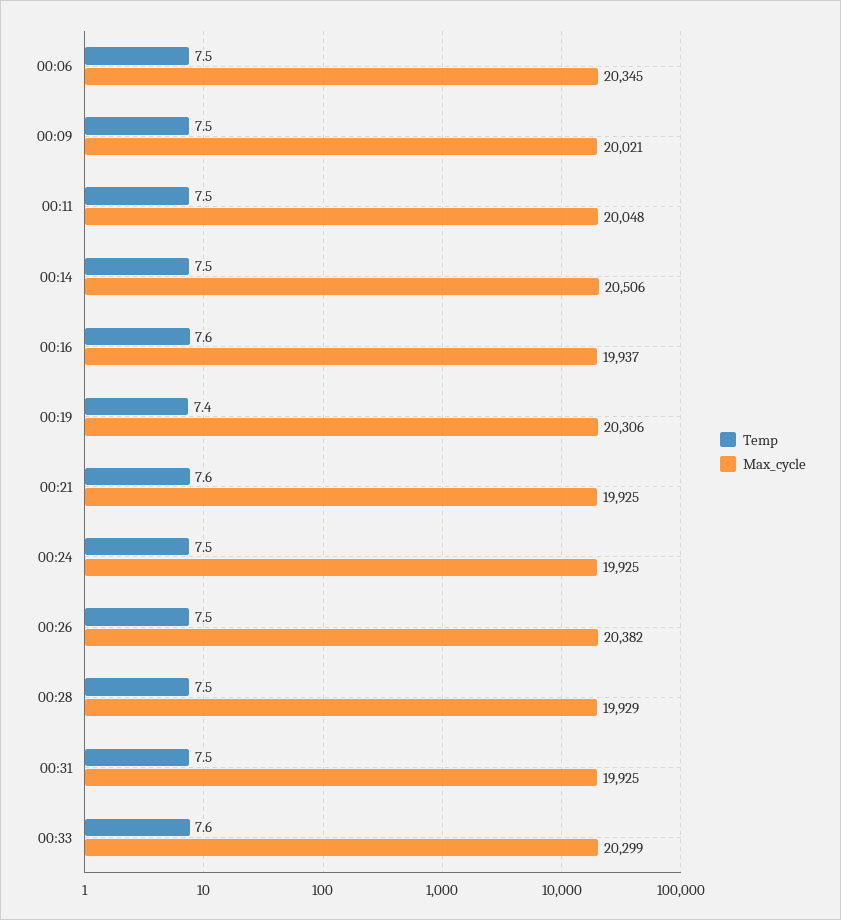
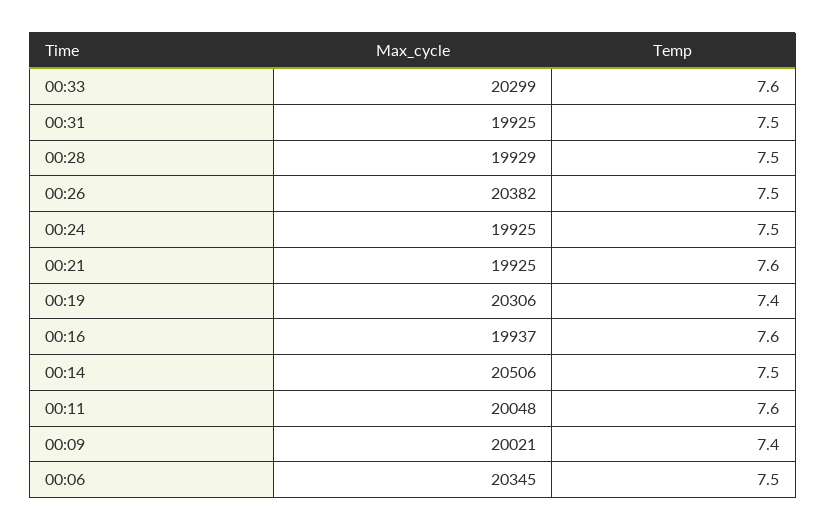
Temp, 00:09: 7.5 -> 7.4
Temp, 00:11: 7.5 -> 7.6

